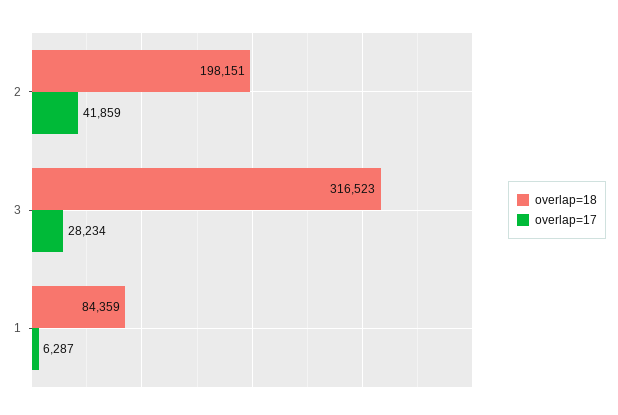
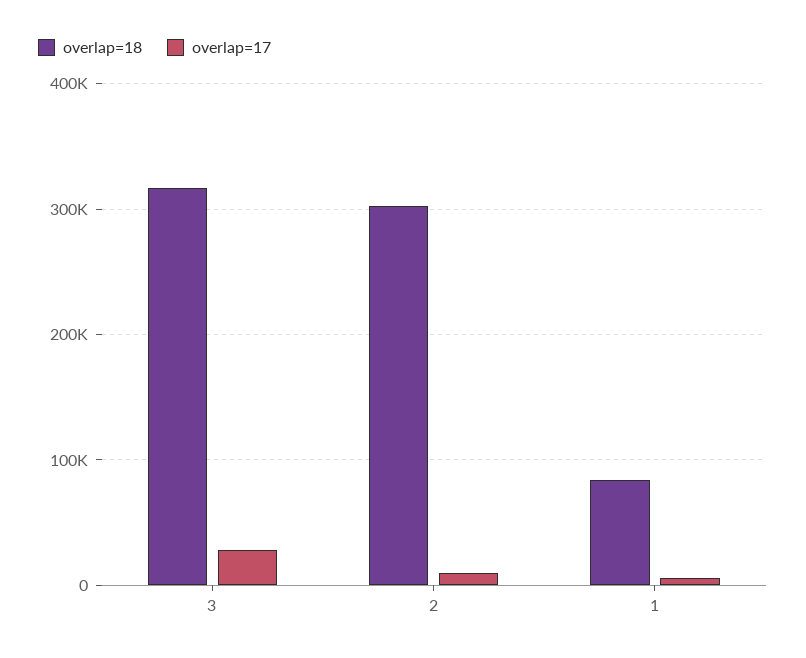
overlap=18, 2: 198151 -> 300000
overlap=17, 2: 41859 -> 10000

